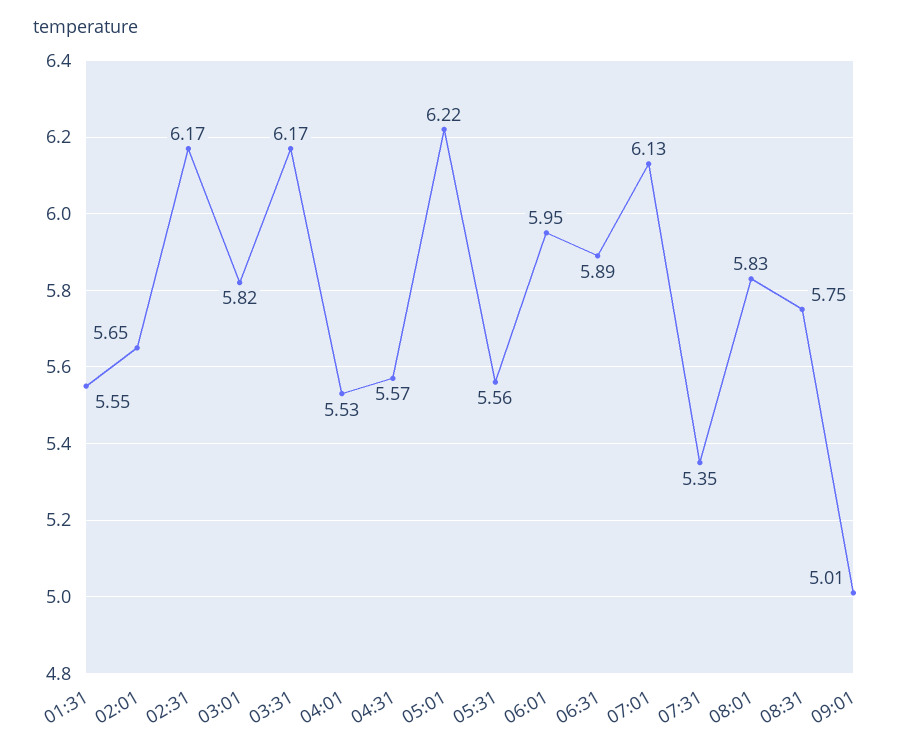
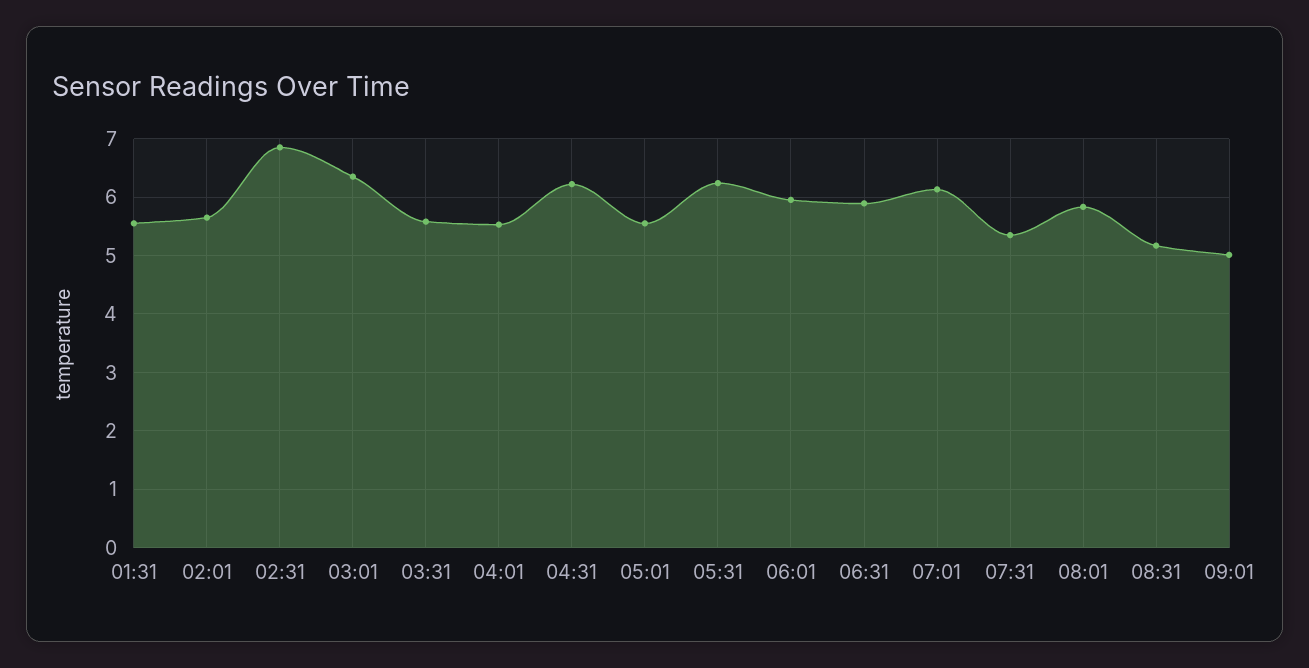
02:31: 6.17 -> 6.8
03:01: 5.82 -> 6.4
03:31: 6.17 -> 5.6
04:31: 5.57 -> 6.2
05:01: 6.22 -> 5.6
05:31: 5.56 -> 6.2
08:31: 5.75 -> 5.2

